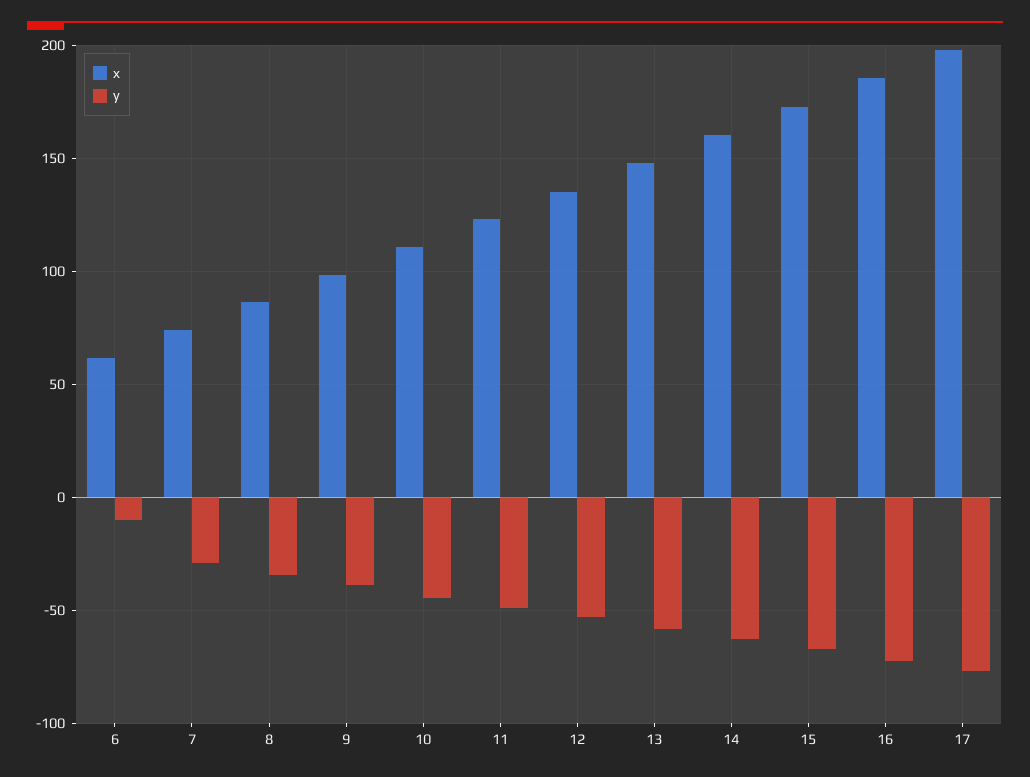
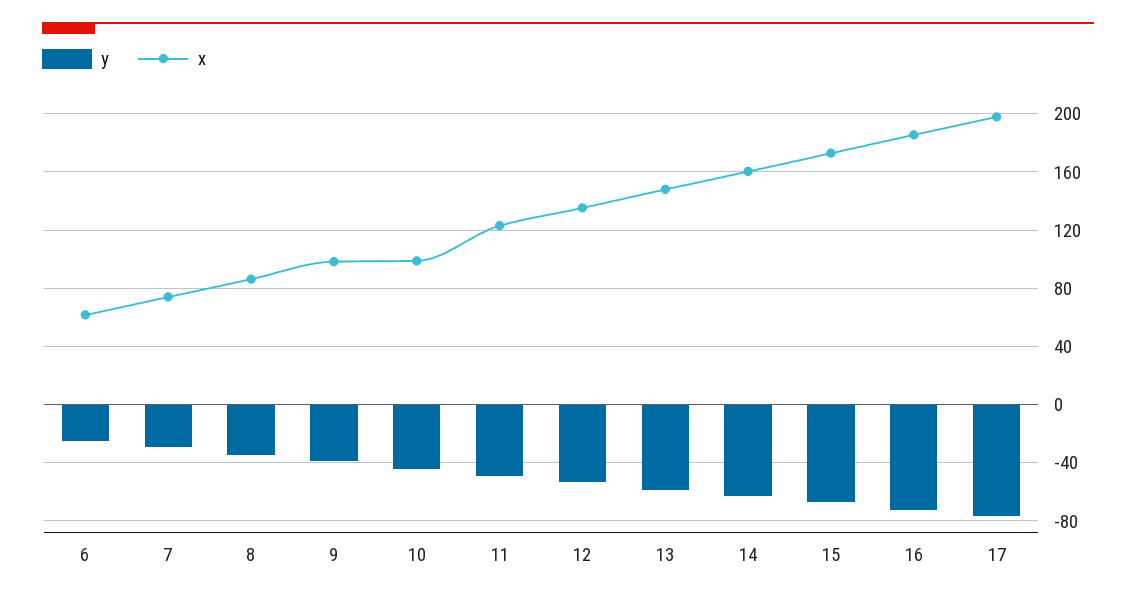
y, 6: -10 -> -25
x, 10: 110 -> 100

